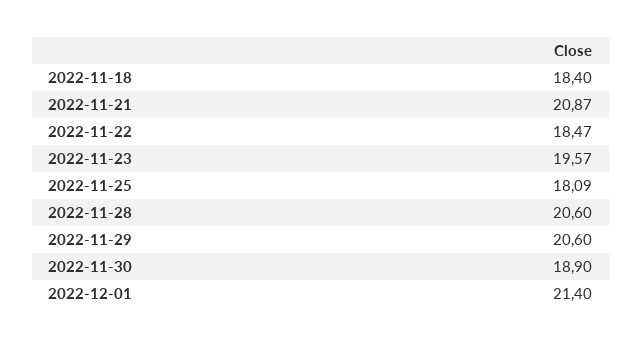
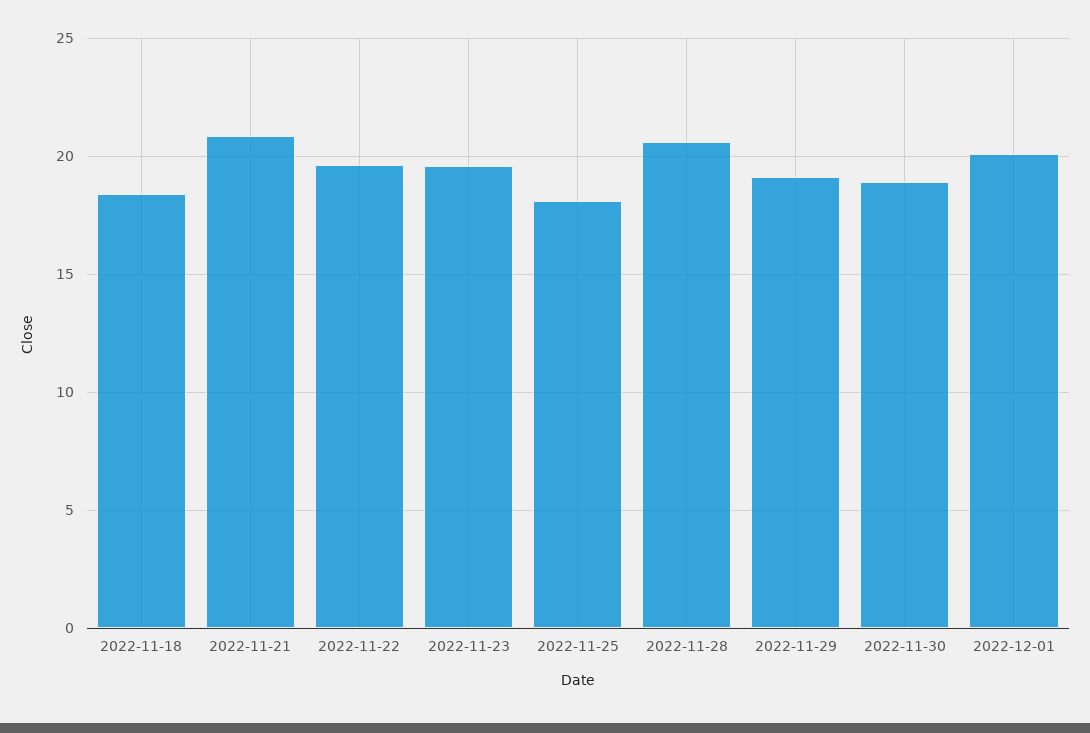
2022-11-22: 18.47 -> 19.5
2022-11-29: 20.6 -> 19
2022-12-01: 21.4 -> 20

